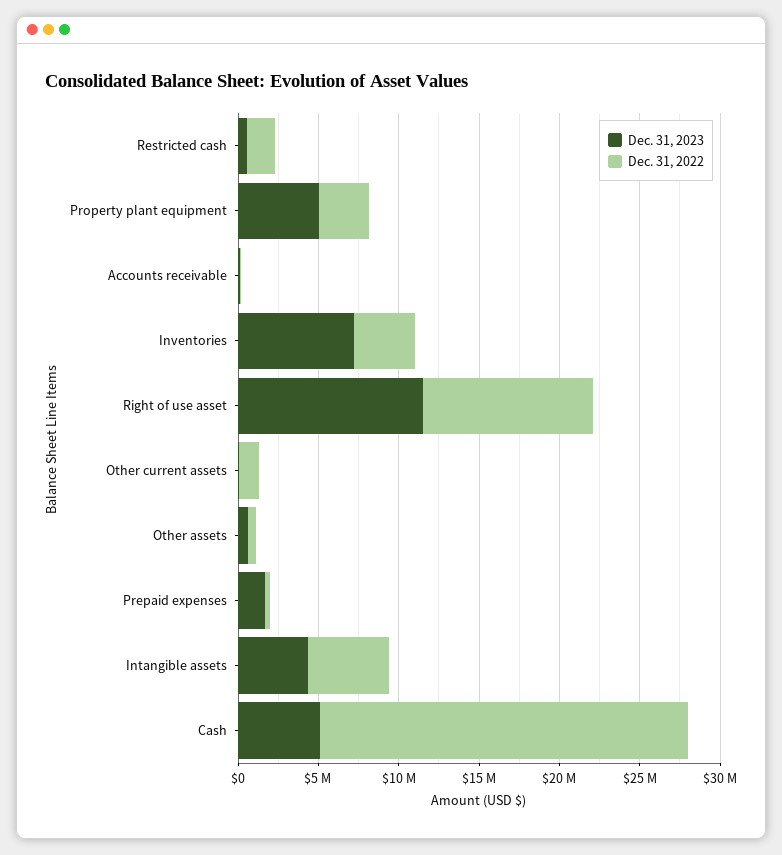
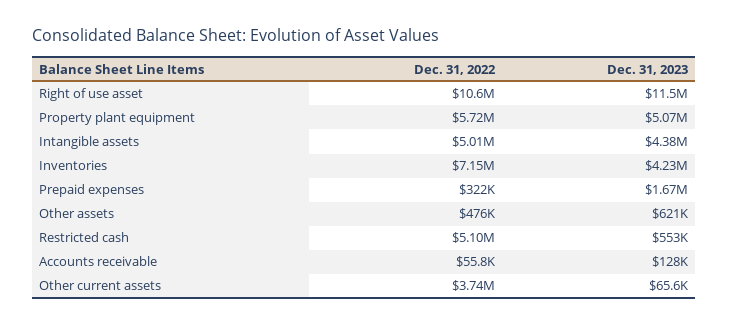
Dec. 31, 2022, Restricted cash: 2000000 -> 5100000
Dec. 31, 2022, Property plant equipment: 3000000 -> 5720000
Dec. 31, 2023, Inventories: 7000000 -> 4230000
Dec. 31, 2022, Inventories: 4000000 -> 7150000
Dec. 31, 2022, Other current assets: 1000000 -> 3740000
Dec. 31, 2023, Cash: 5000000 -> none
Dec. 31, 2022, Cash: 23000000 -> none

